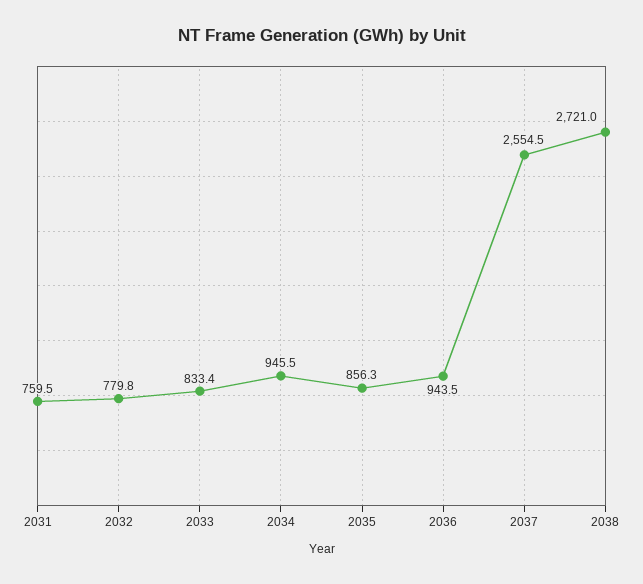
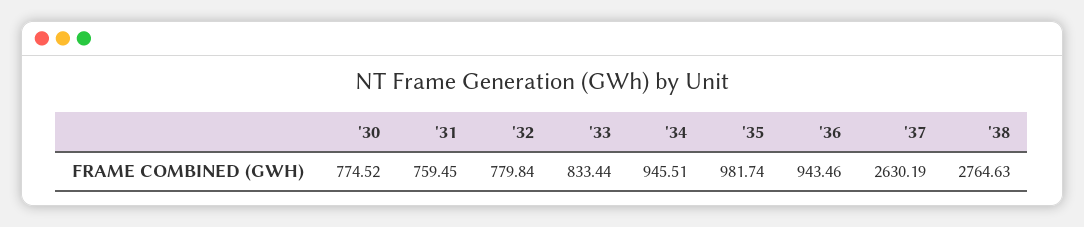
2035: 856.3 -> 981.74
2037: 2554.5 -> 2630.19
2038: 2721 -> 2764.63
'30: none -> 774.52

